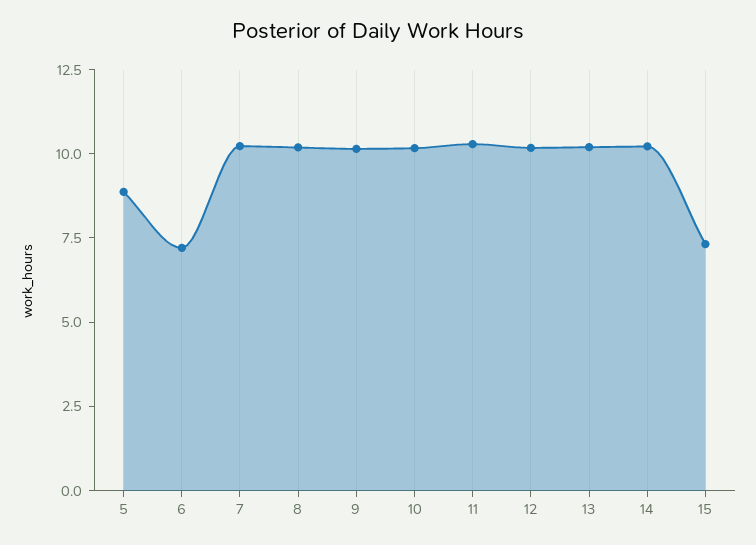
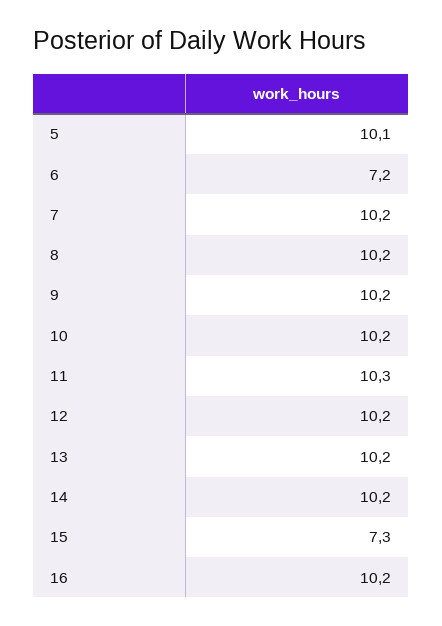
5: 9 -> 10.1
16: none -> 10.2

